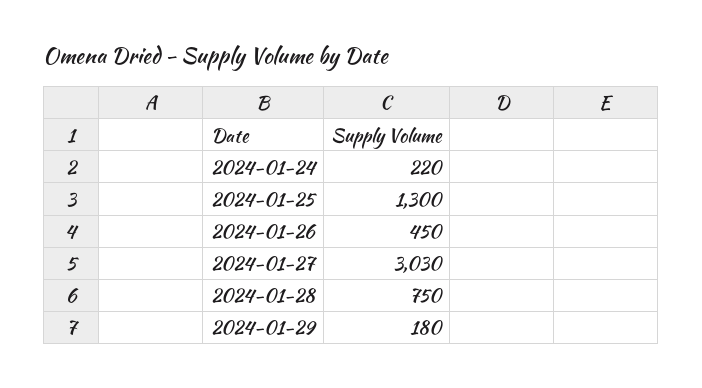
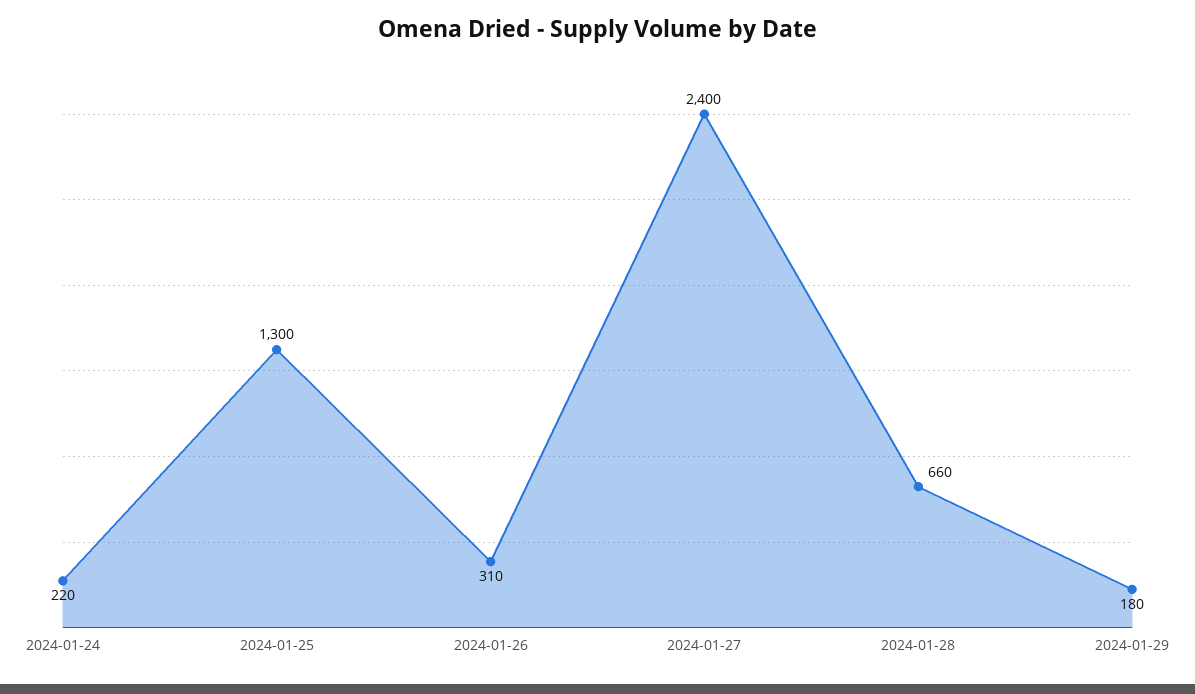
2024-01-26: 450 -> 310
2024-01-27: 3030 -> 2400
2024-01-28: 750 -> 660

